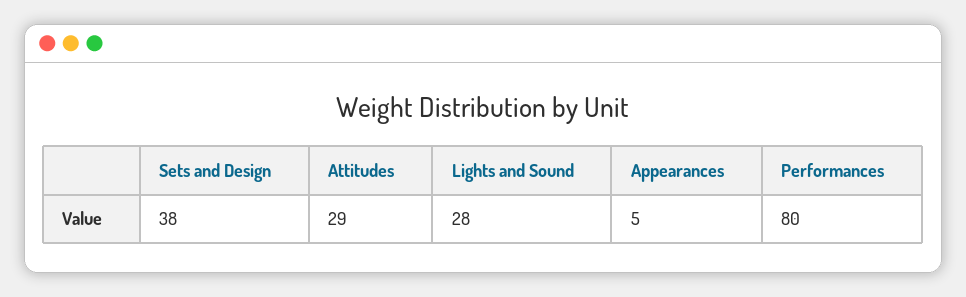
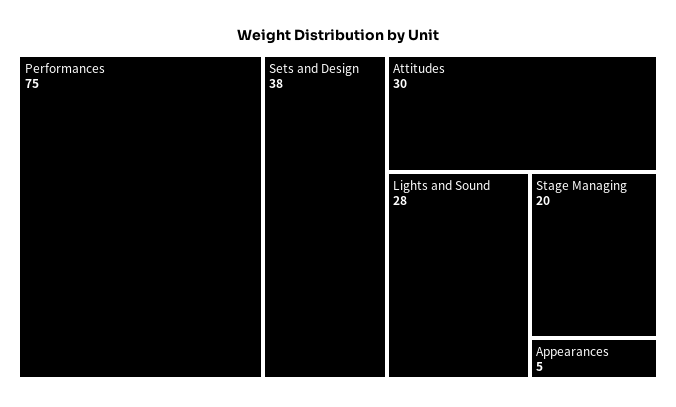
Attitudes: 29 -> 30
Performances: 80 -> 75
Stage Managing: none -> 20

